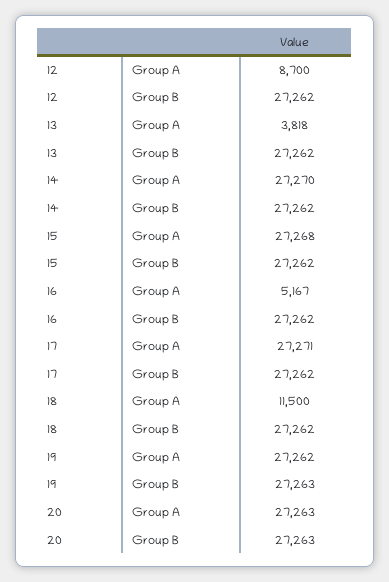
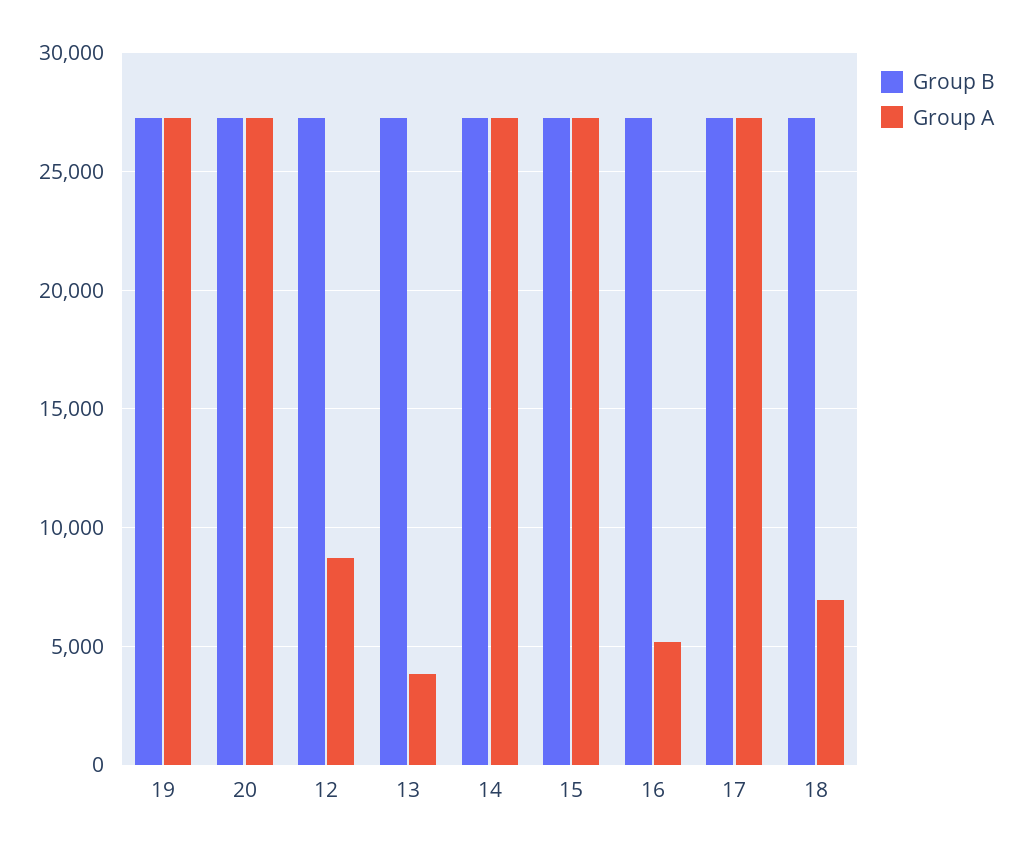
Group A, 18: 11500 -> 7000

